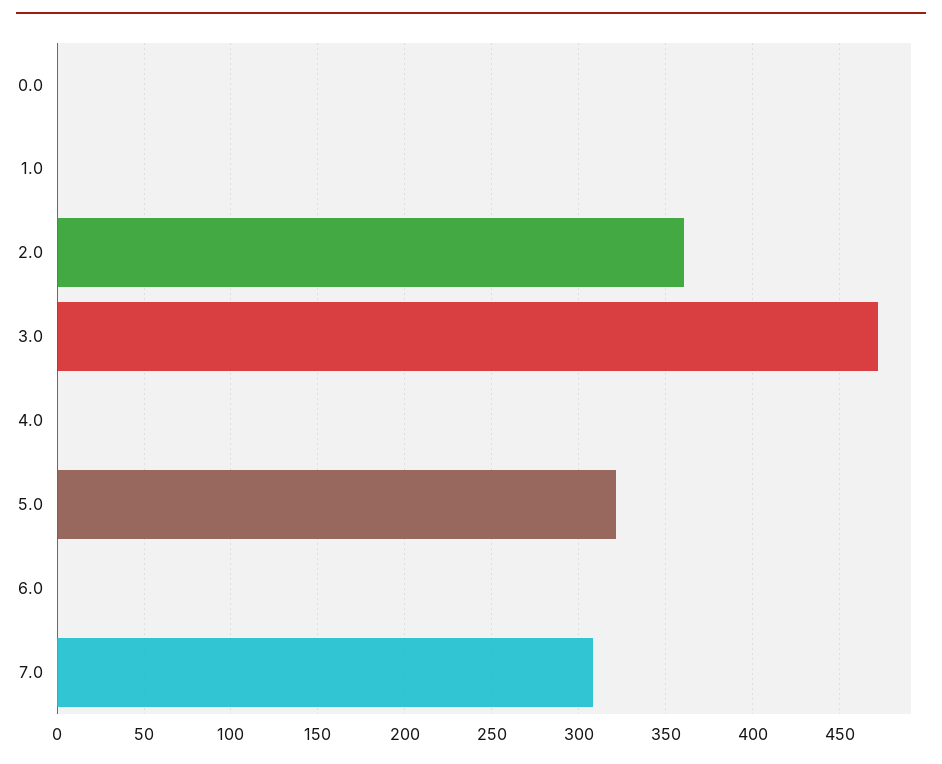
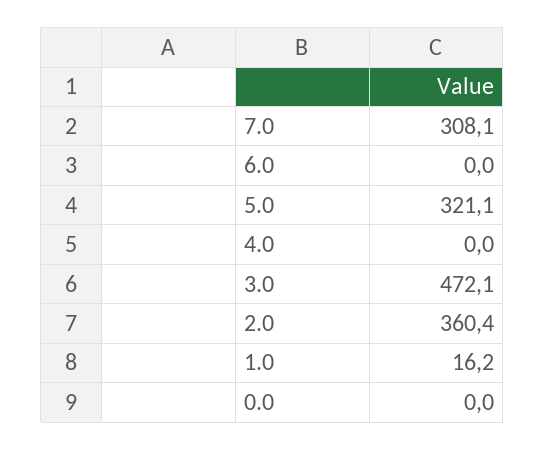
1.0: 0 -> 16.2

